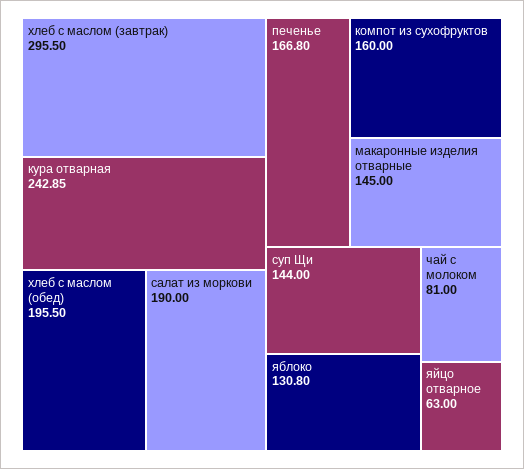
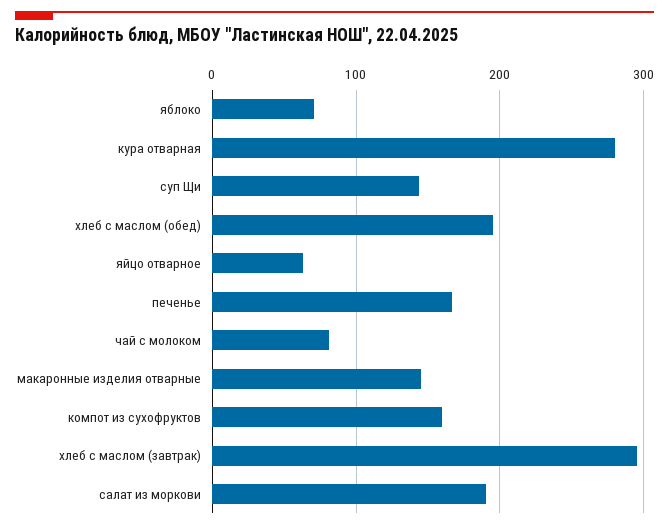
кура отварная: 242.85 -> 280
яблоко: 130.8 -> 70

